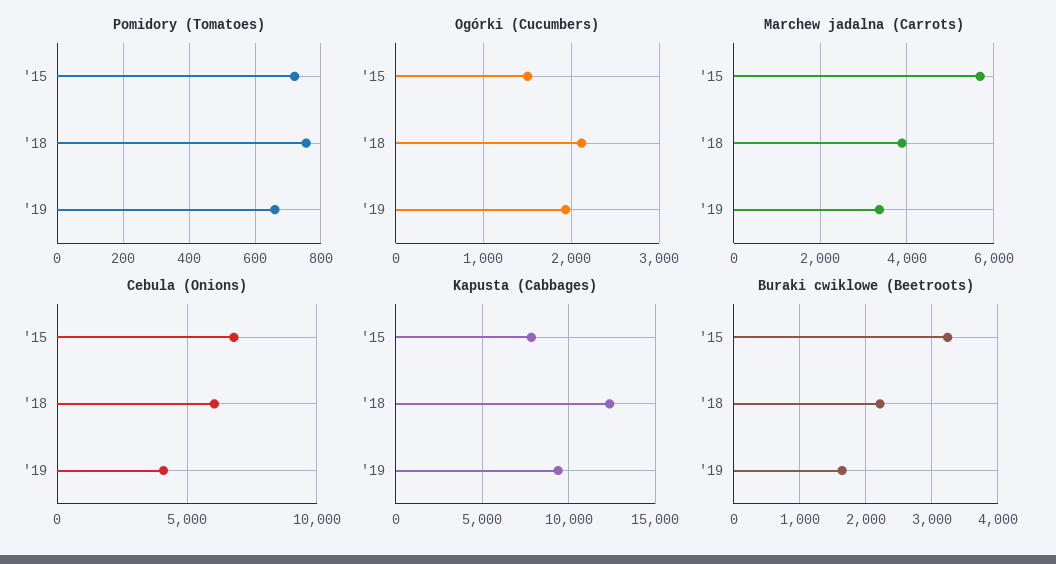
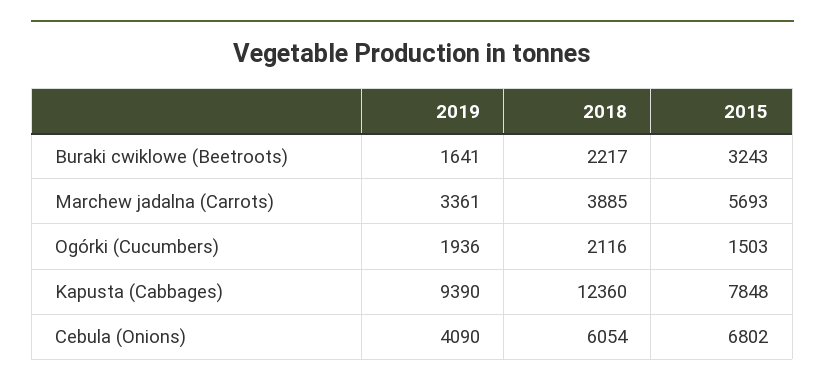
Pomidory (Tomatoes), '15: 720 -> none
Pomidory (Tomatoes), '18: 760 -> none
Pomidory (Tomatoes), '19: 660 -> none

